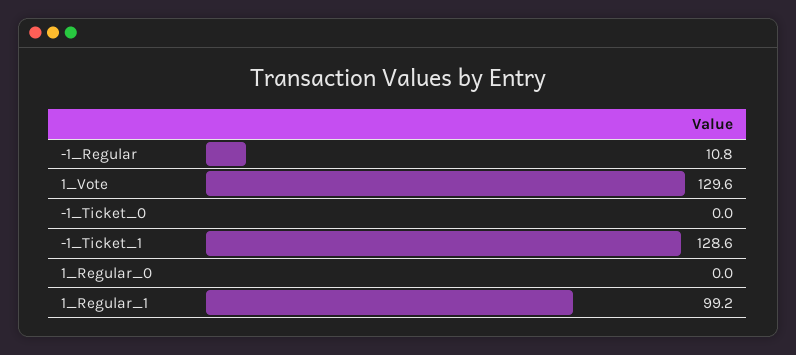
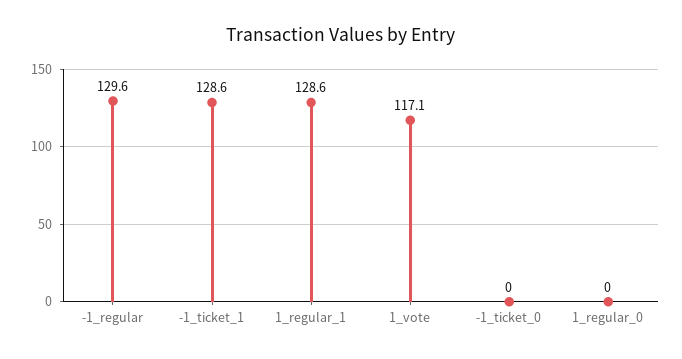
-1_Regular: 10.8 -> 129.6
1_Vote: 129.6 -> 117.1
1_Regular_1: 99.2 -> 128.6

